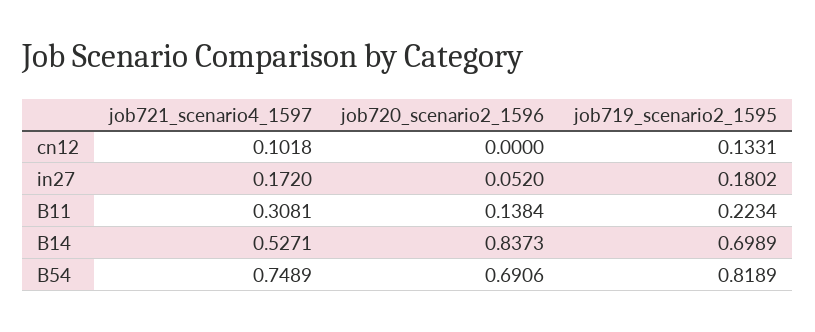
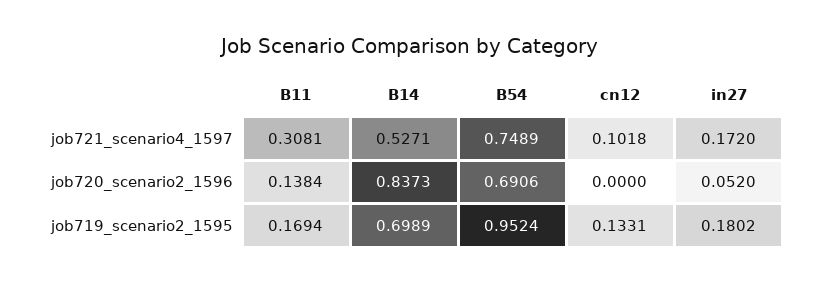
job719_scenario2_1595, B11: 0.2234 -> 0.1694
job719_scenario2_1595, B54: 0.8189 -> 0.9524

